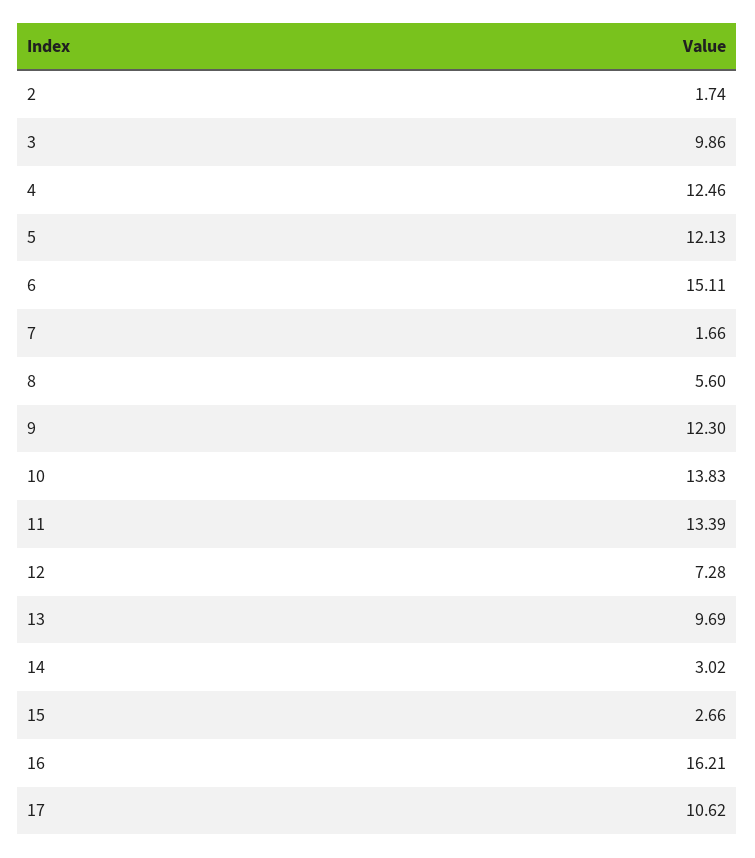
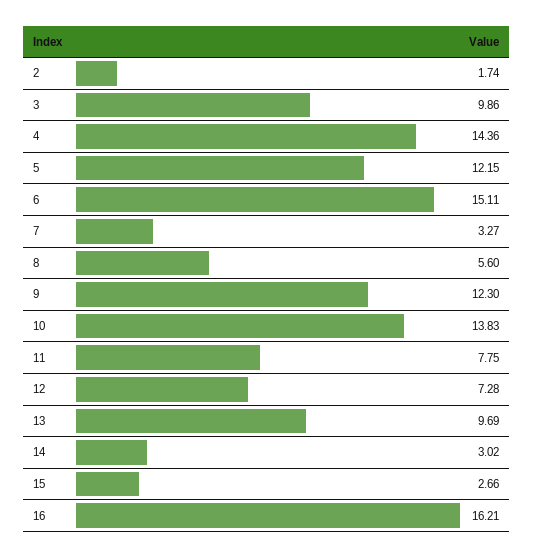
4: 12.46 -> 14.36
5: 12.13 -> 12.15
7: 1.66 -> 3.27
11: 13.39 -> 7.75
17: 10.62 -> none

